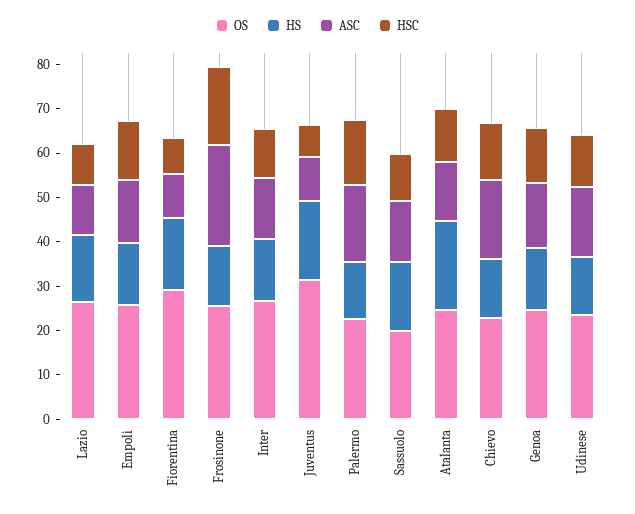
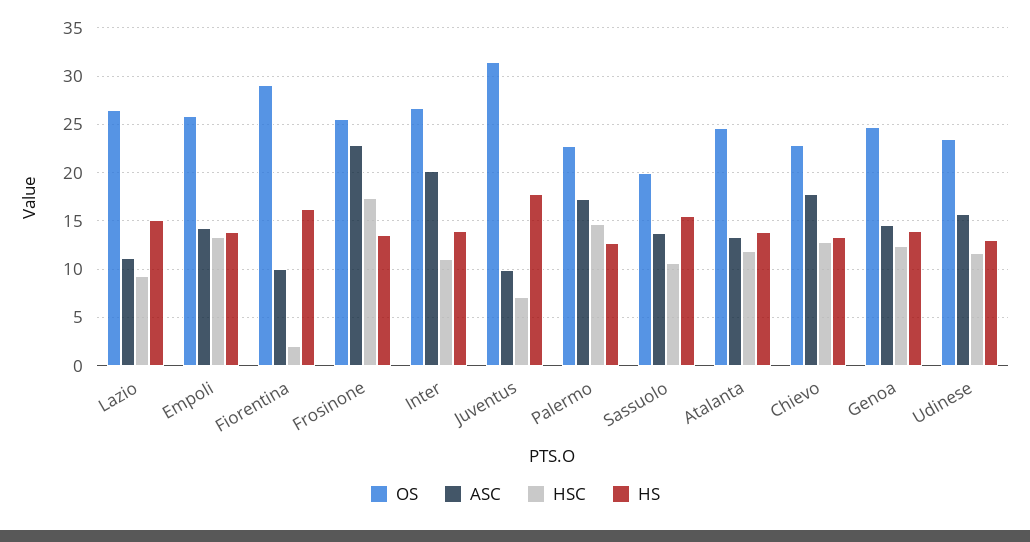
HSC, Fiorentina: 8 -> 2
ASC, Inter: 14 -> 20
HS, Atalanta: 20 -> 14

